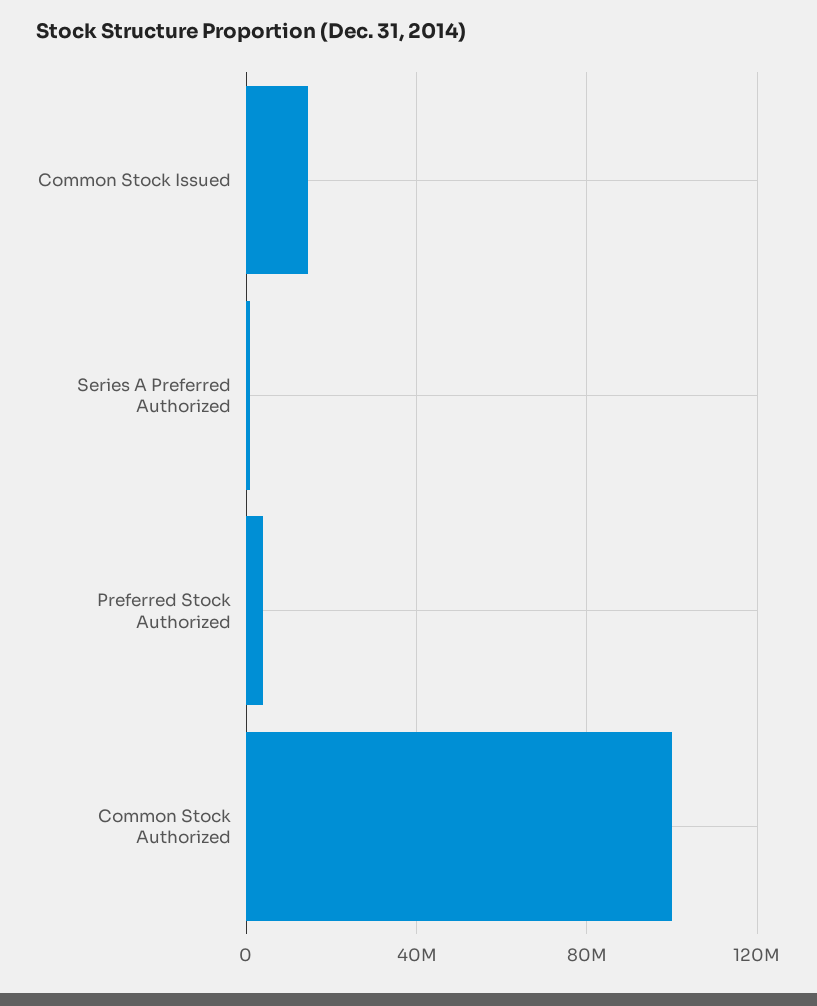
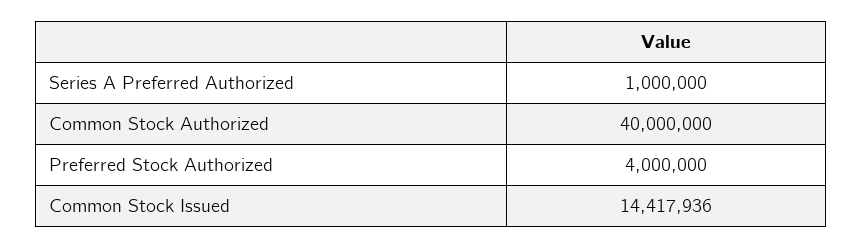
Common Stock Authorized: 100000000 -> 40000000

